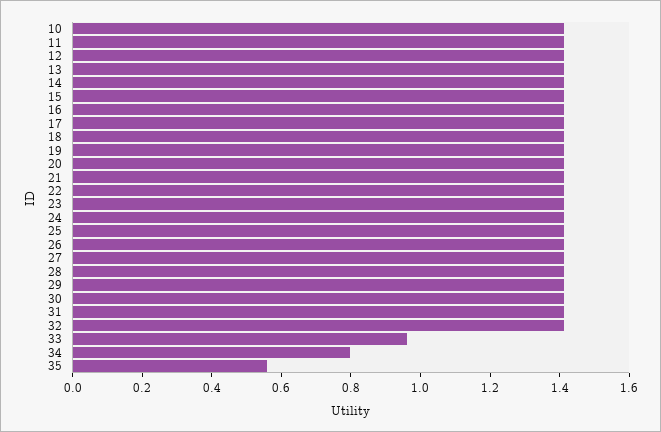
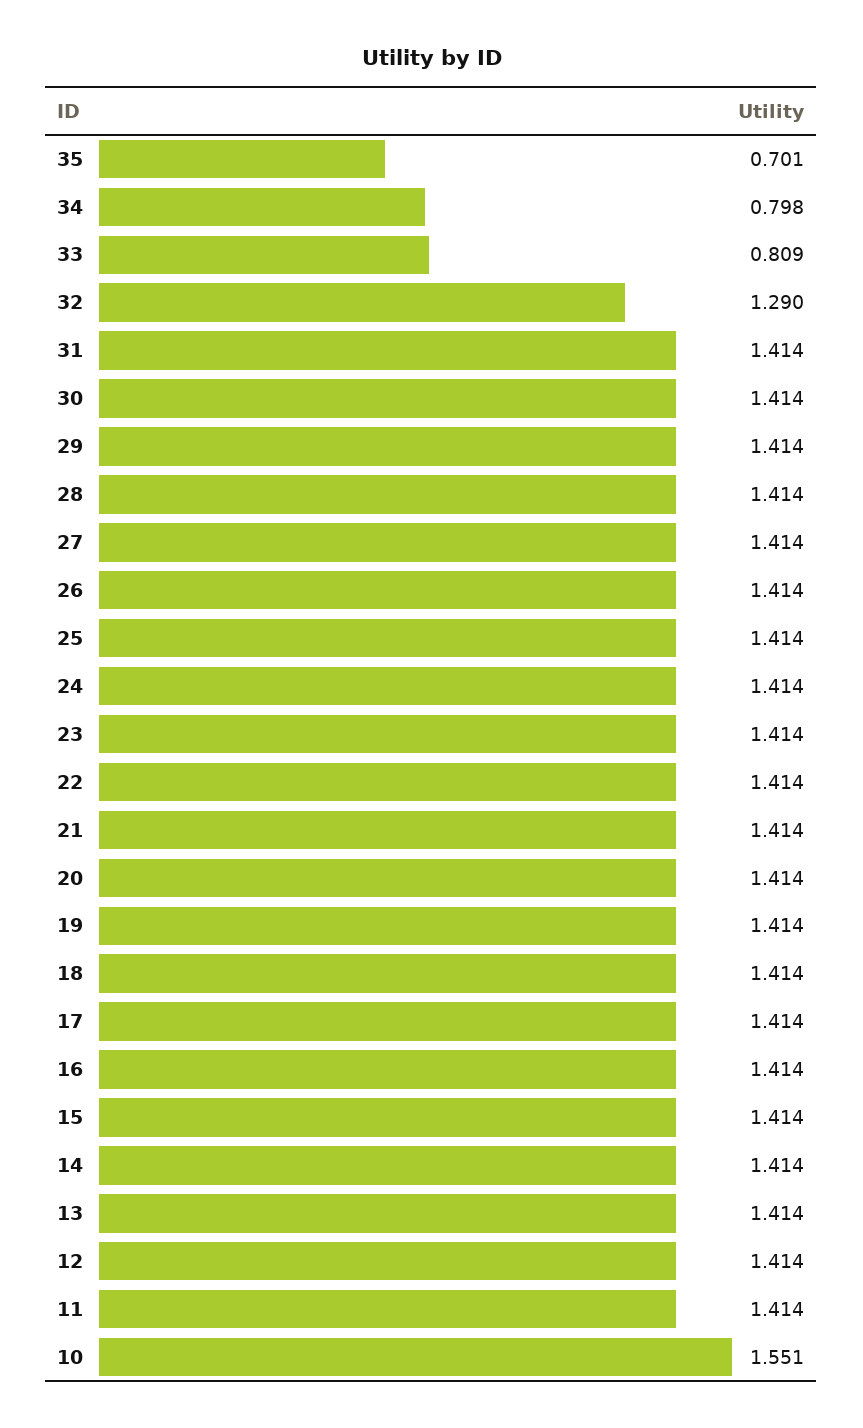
10: 1.4 -> 1.551
32: 1.4 -> 1.29
33: 0.95 -> 0.809
35: 0.55 -> 0.701

